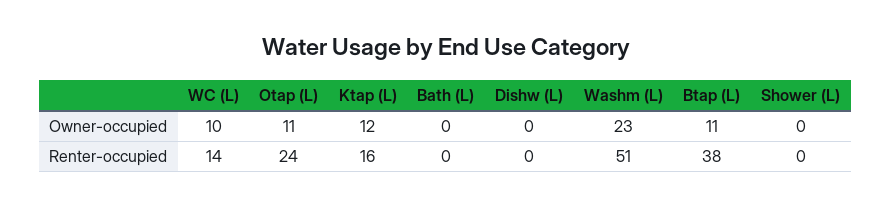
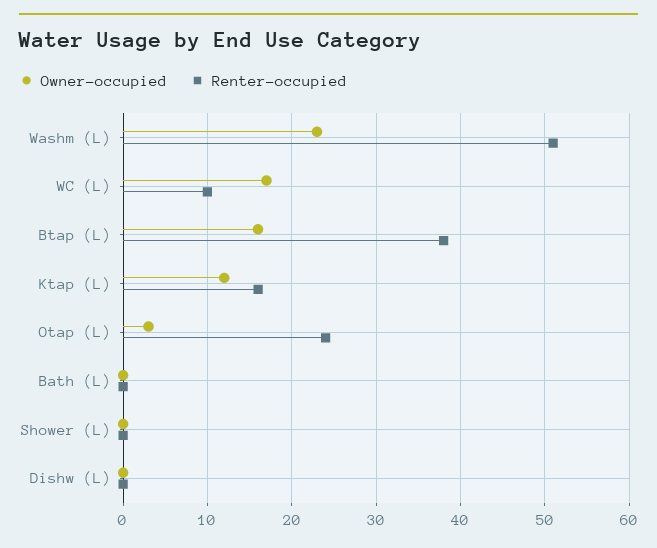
Owner-occupied, WC (L): 10 -> 17
Owner-occupied, Otap (L): 11 -> 3
Owner-occupied, Btap (L): 11 -> 16
Renter-occupied, WC (L): 14 -> 10

